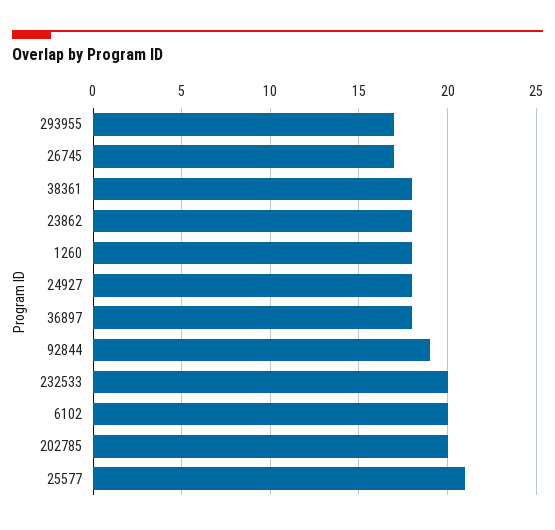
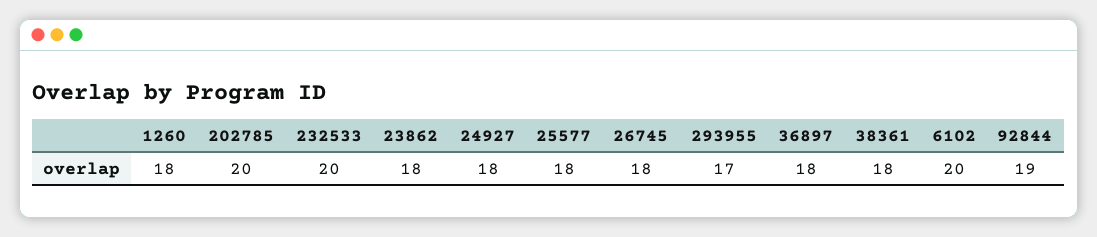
26745: 17 -> 18
25577: 21 -> 18

